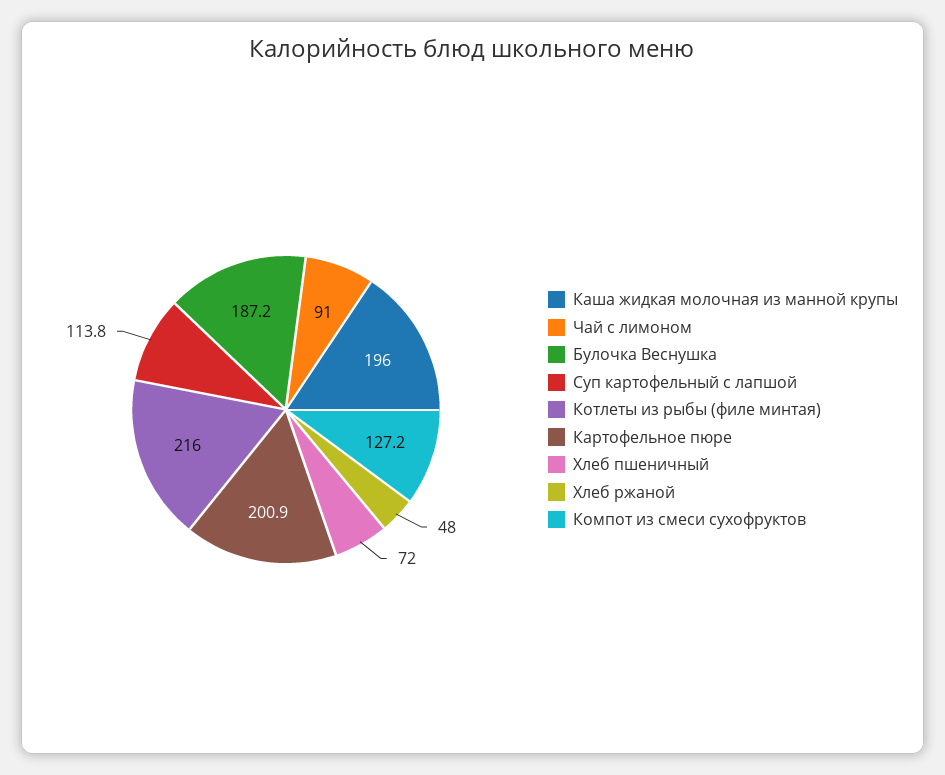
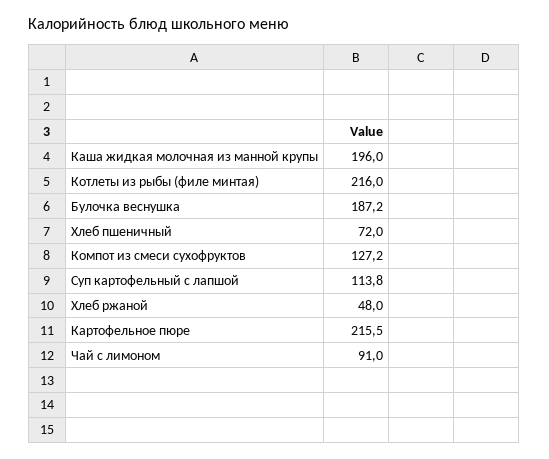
Картофельное пюре: 200.9 -> 215.5

